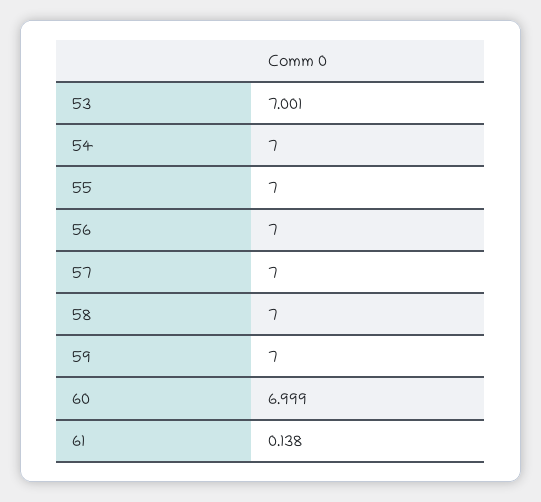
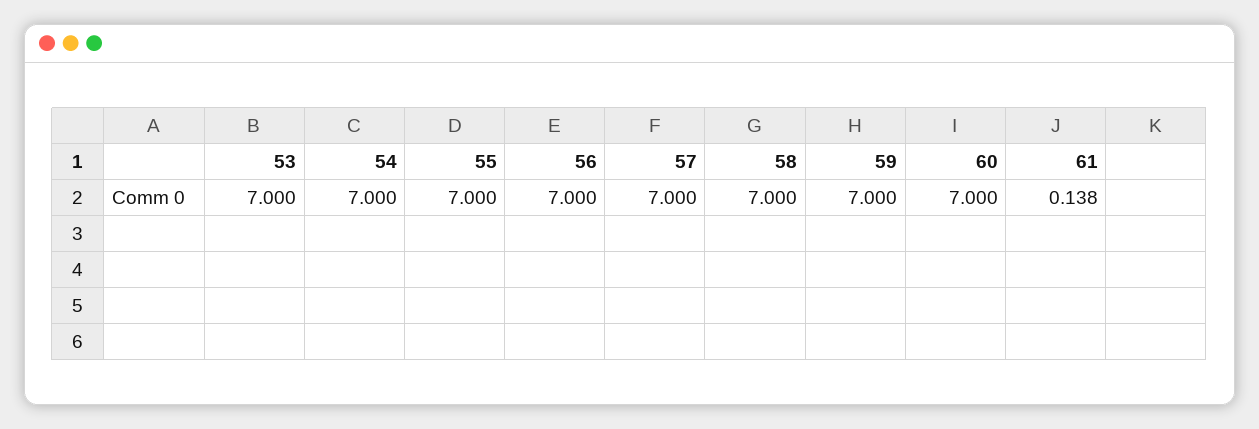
53: 7.001 -> 7
60: 6.999 -> 7

